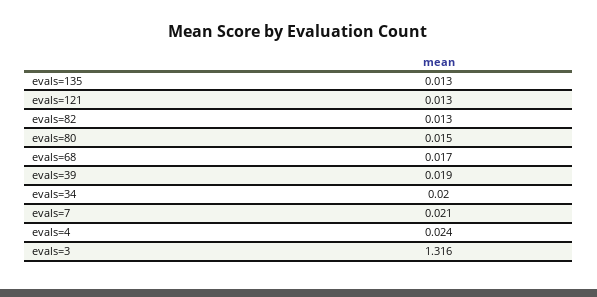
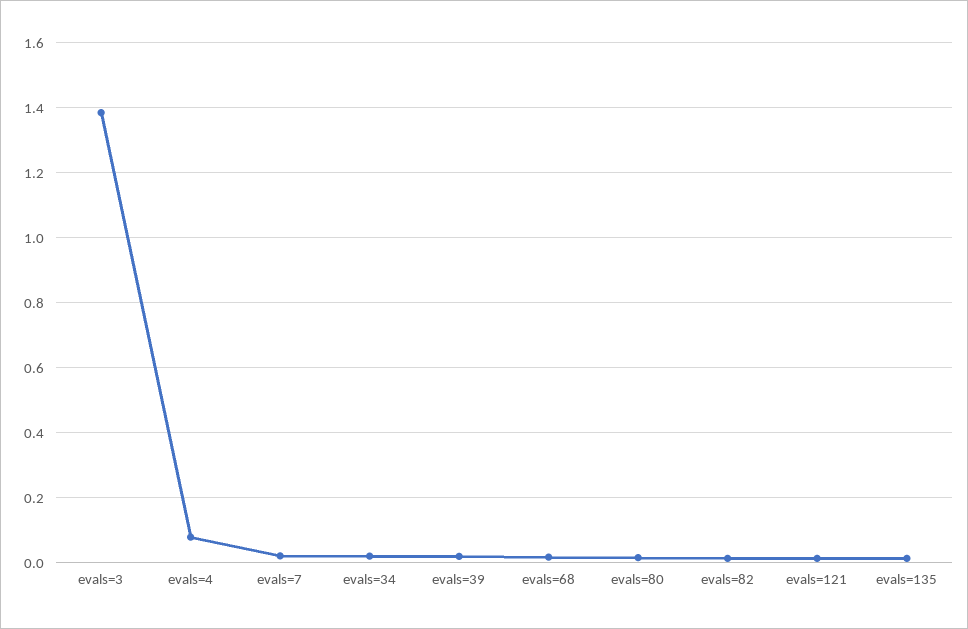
evals=4: 0.024 -> 0.08
evals=3: 1.316 -> 1.38

